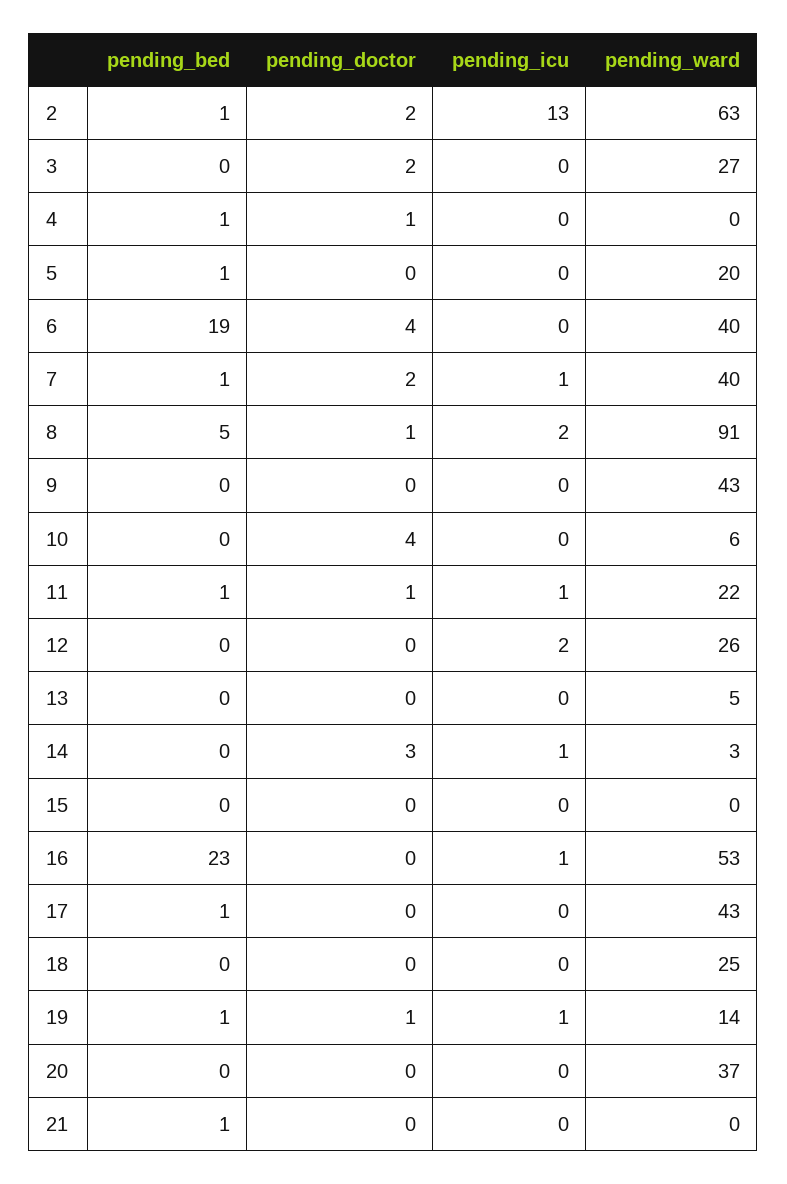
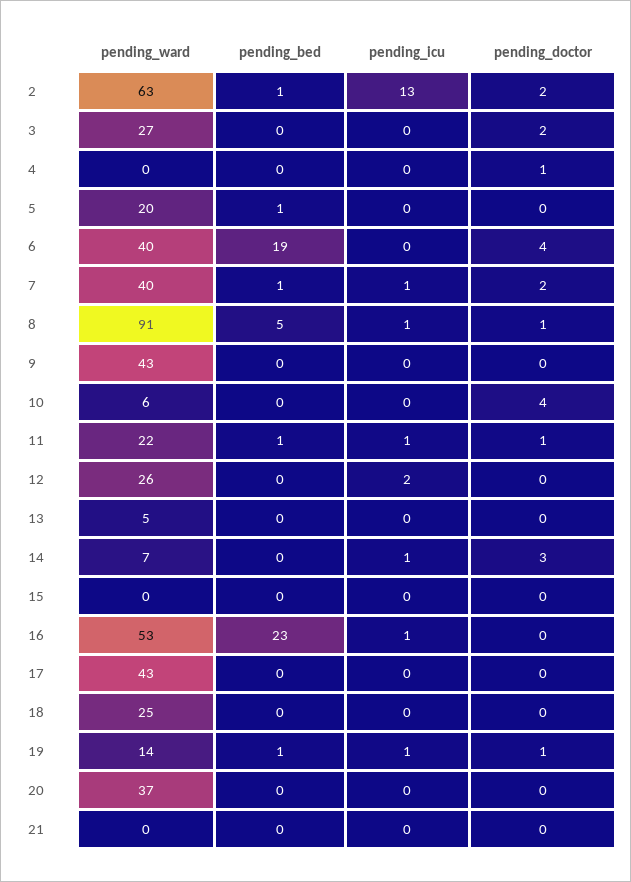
pending_bed, 4: 1 -> 0
pending_icu, 8: 2 -> 1
pending_ward, 14: 3 -> 7
pending_bed, 17: 1 -> 0
pending_bed, 21: 1 -> 0

